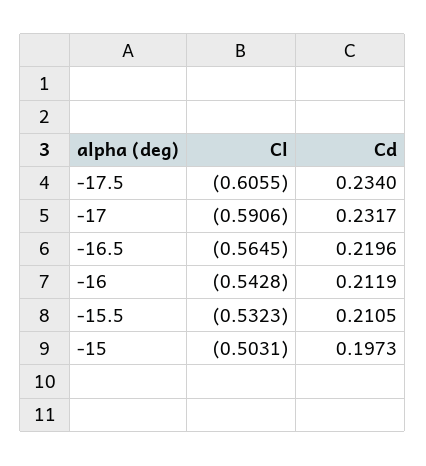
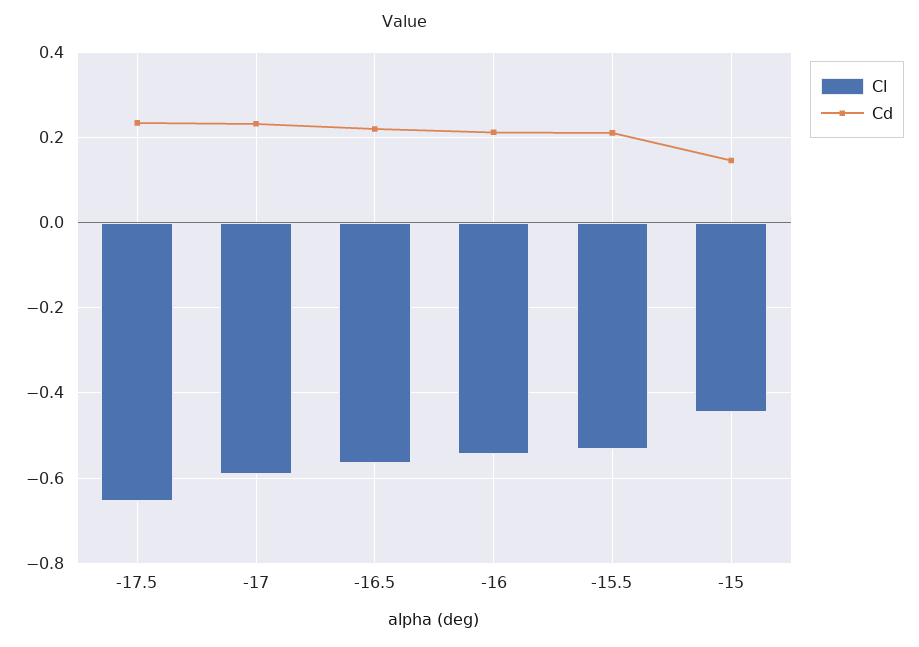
Cl, -17.5: -0.6055 -> -0.66
Cl, -15: -0.5031 -> -0.44
Cd, -15: 0.1973 -> 0.14

